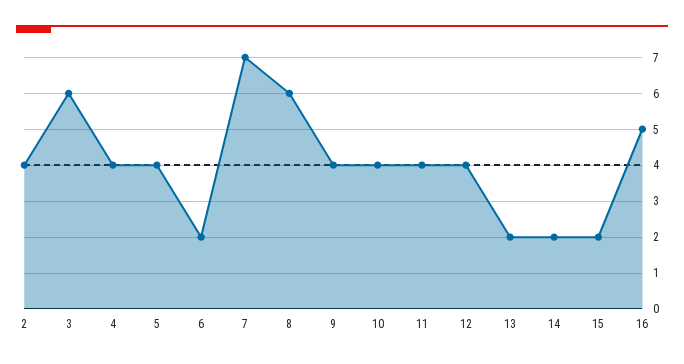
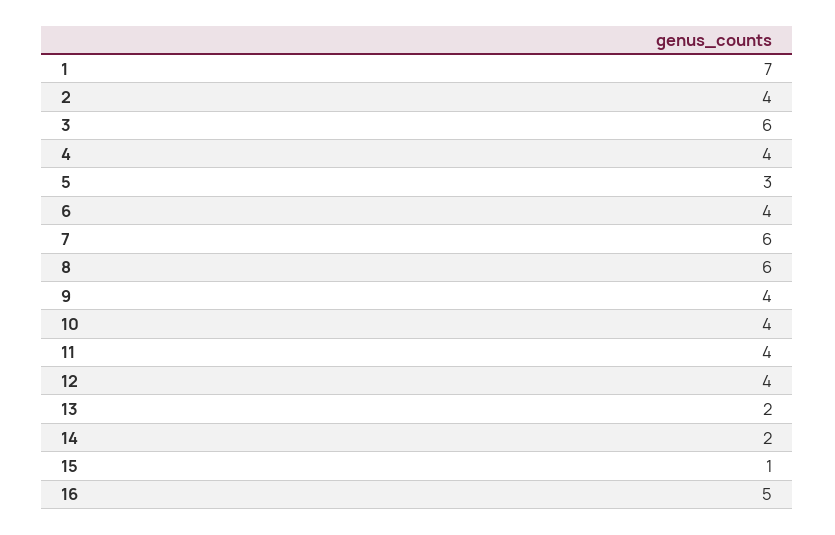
5: 4 -> 3
6: 2 -> 4
7: 7 -> 6
15: 2 -> 1
1: none -> 7

